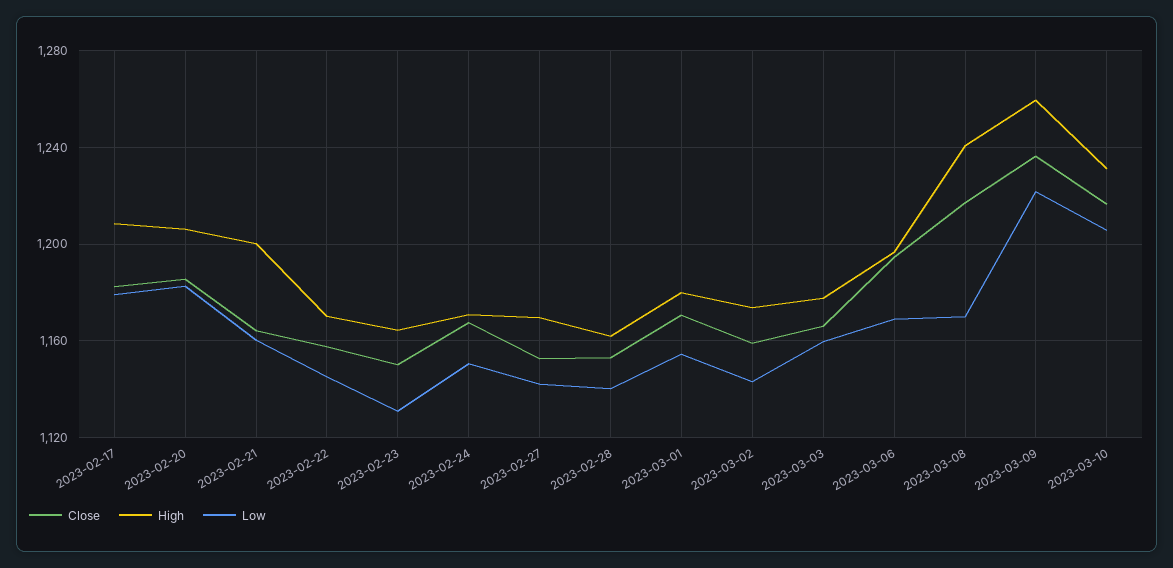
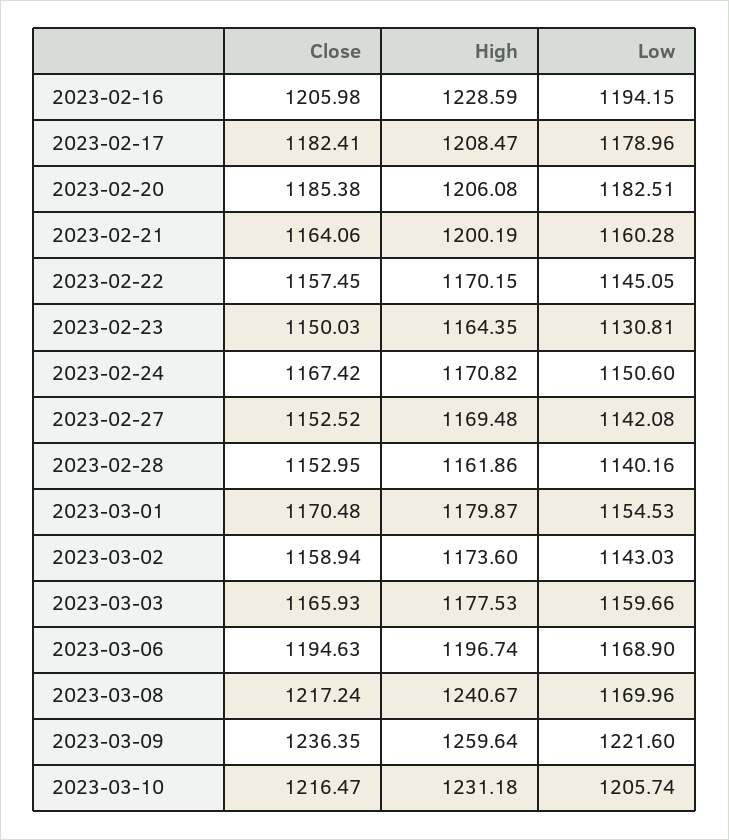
Close, 2023-02-16: none -> 1205.98
High, 2023-02-16: none -> 1228.59
Low, 2023-02-16: none -> 1194.15

